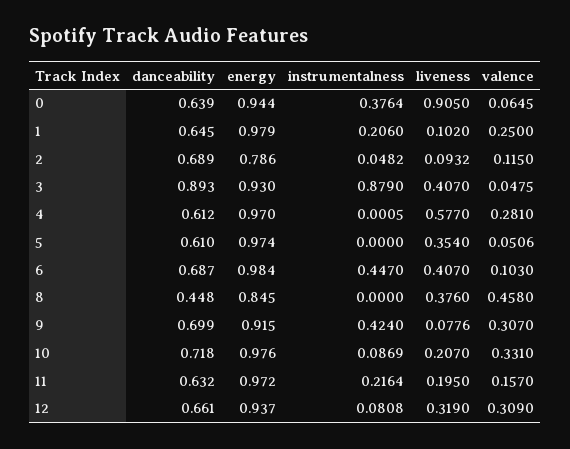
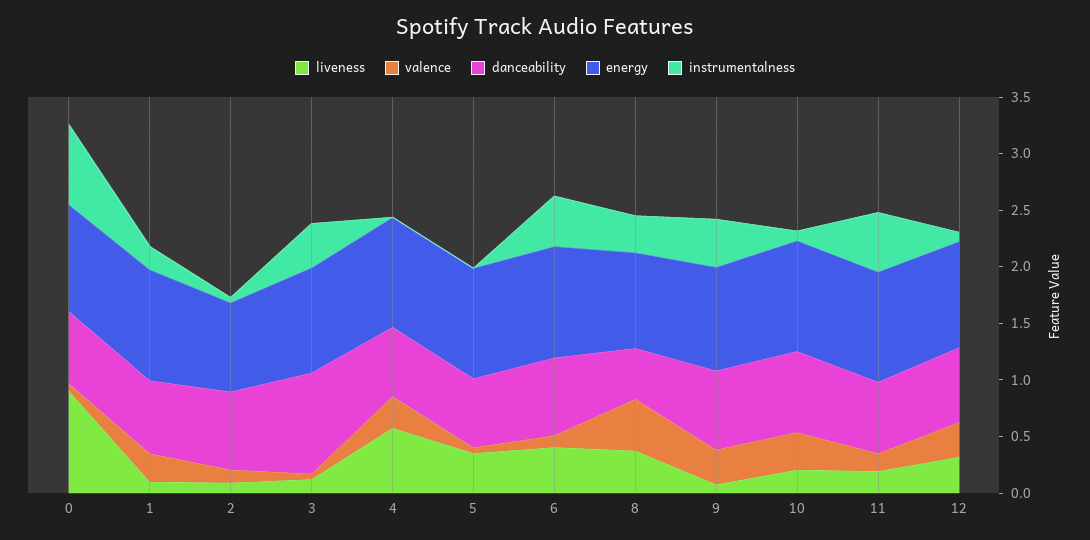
instrumentalness, 0: 0.3764 -> 0.7
instrumentalness, 3: 0.879 -> 0.4
liveness, 3: 0.407 -> 0.1
instrumentalness, 8: 0 -> 0.3
instrumentalness, 11: 0.2164 -> 0.5

